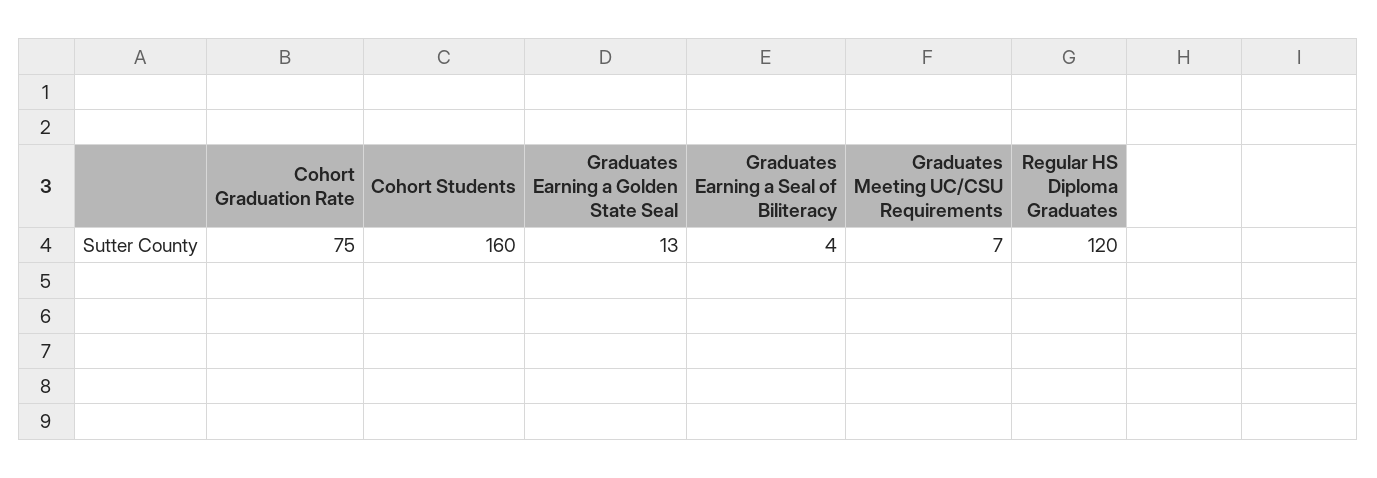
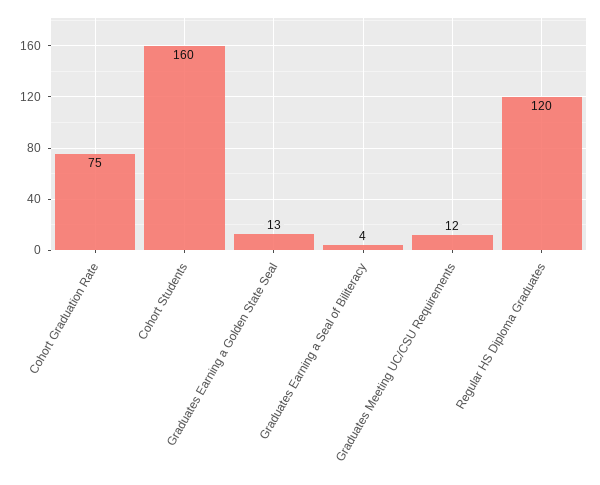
Graduates Meeting UC/CSU Requirements: 7 -> 12

